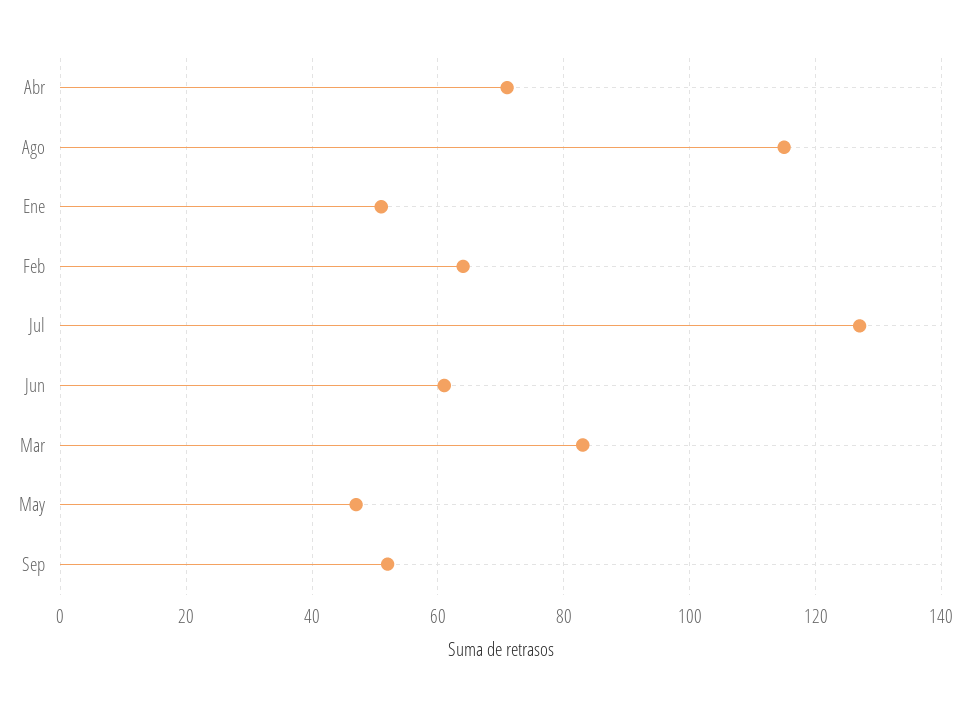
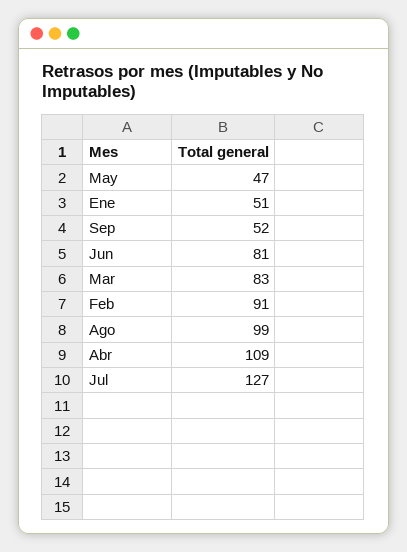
Abr: 70 -> 109
Ago: 115 -> 99
Feb: 65 -> 91
Jun: 60 -> 81

